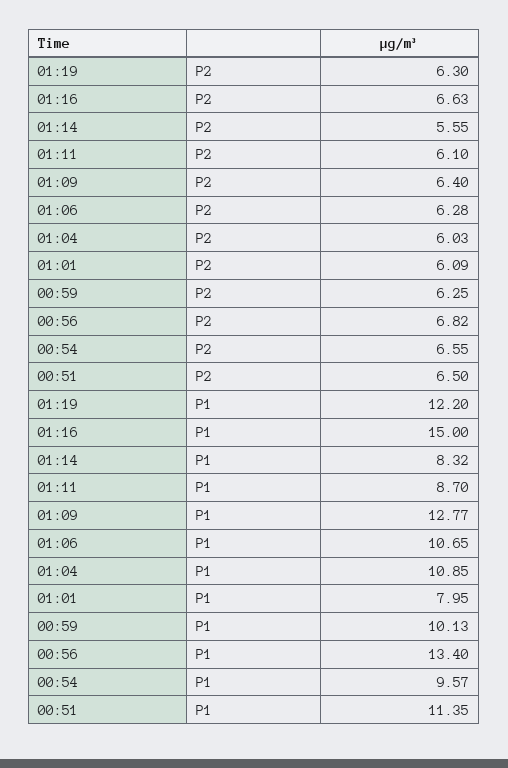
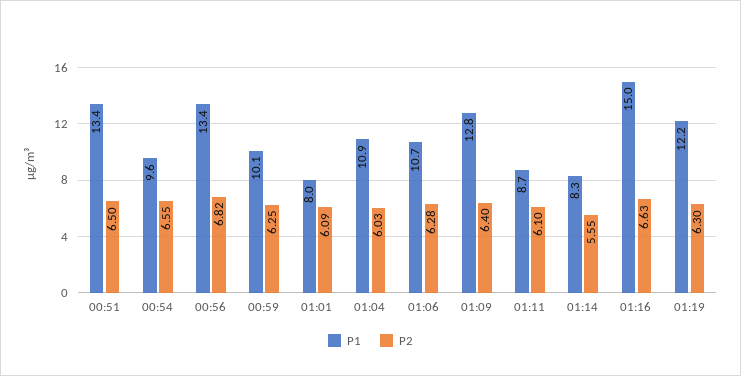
P1, 00:51: 11.35 -> 13.4

